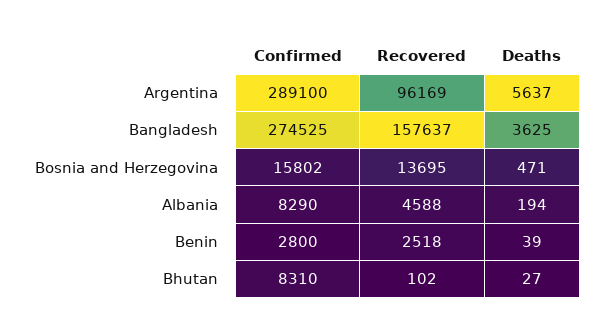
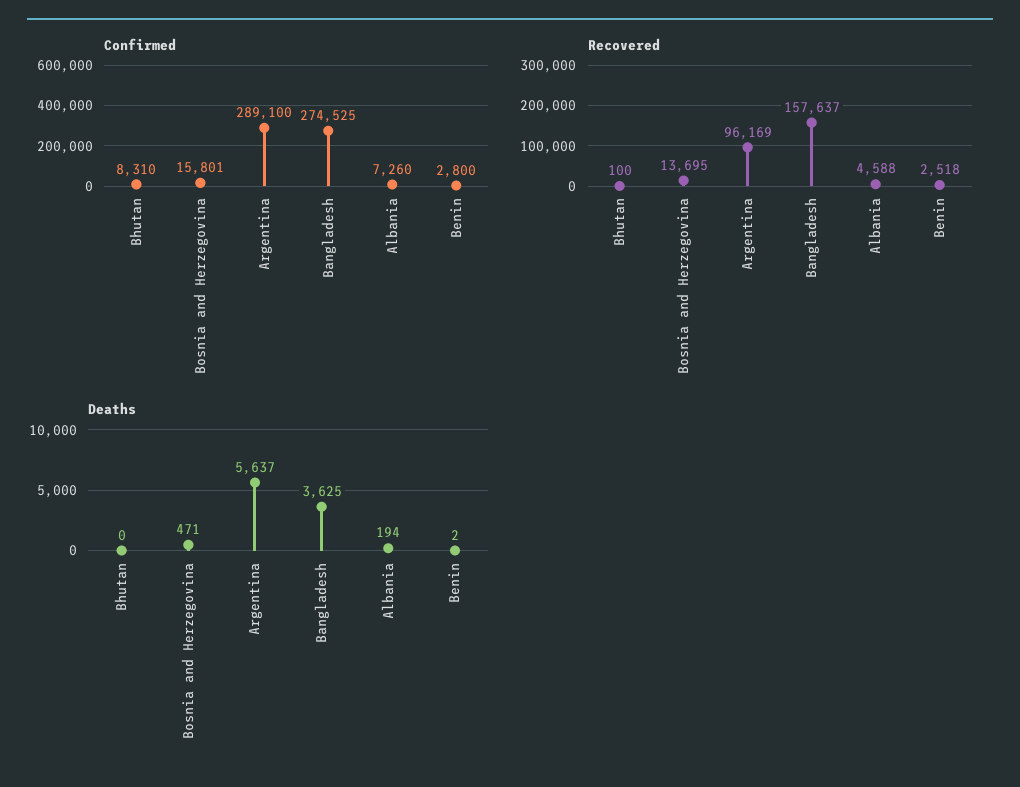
Confirmed, Bosnia and Herzegovina: 15802 -> 15801
Confirmed, Albania: 8290 -> 7260
Deaths, Benin: 39 -> 2
Recovered, Bhutan: 102 -> 100
Deaths, Bhutan: 27 -> 0

